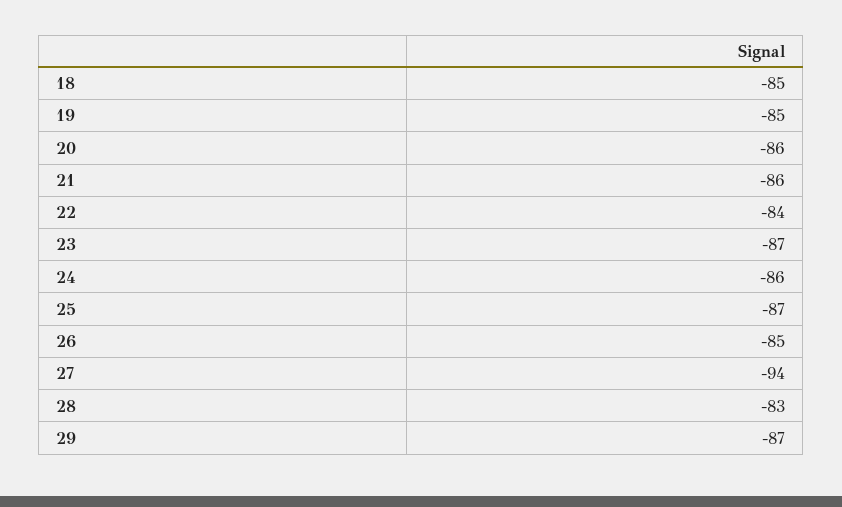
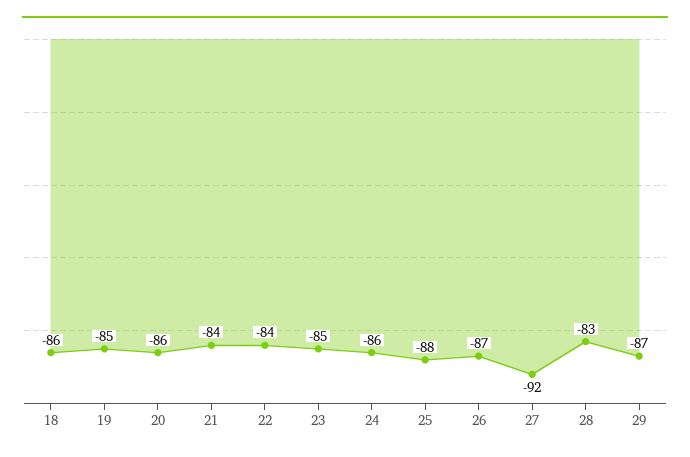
18: -85 -> -86
21: -86 -> -84
23: -87 -> -85
25: -87 -> -88
26: -85 -> -87
27: -94 -> -92

